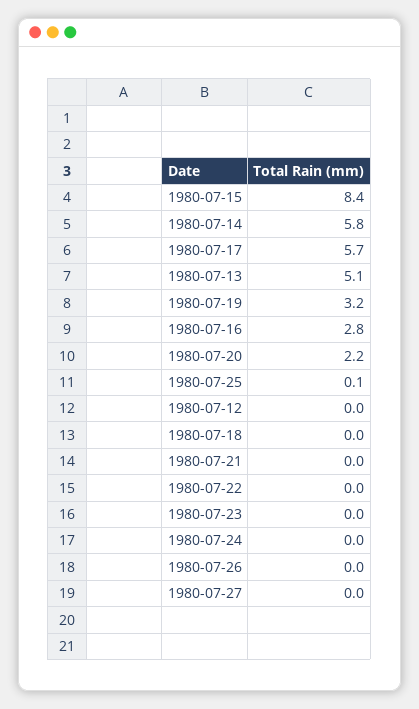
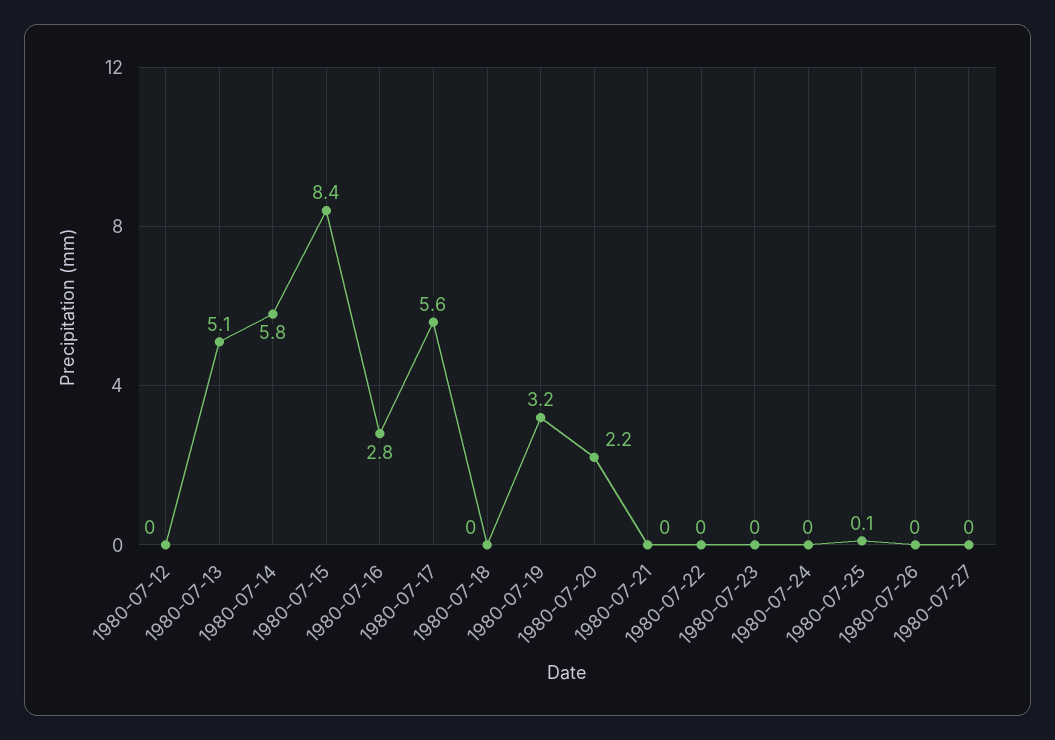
1980-07-17: 5.7 -> 5.6

